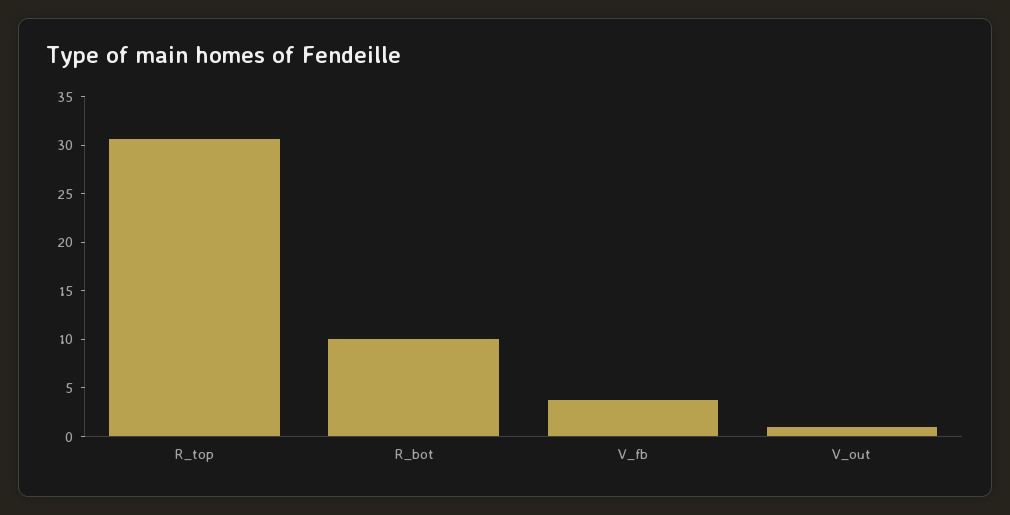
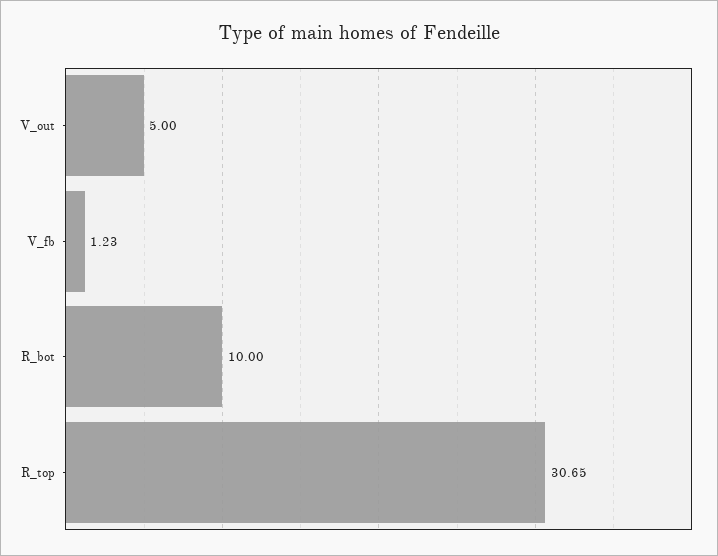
V_fb: 4 -> 1.23
V_out: 1 -> 5

